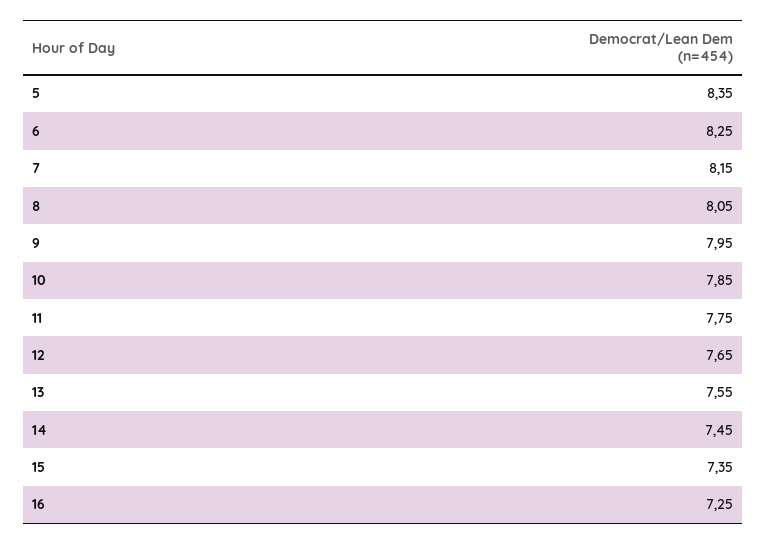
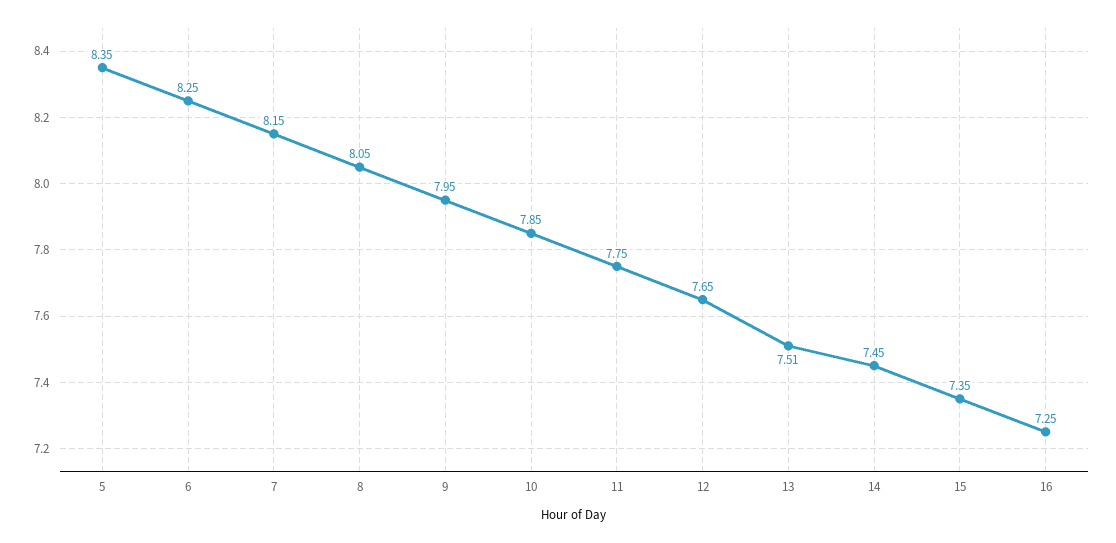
13: 7.55 -> 7.51

